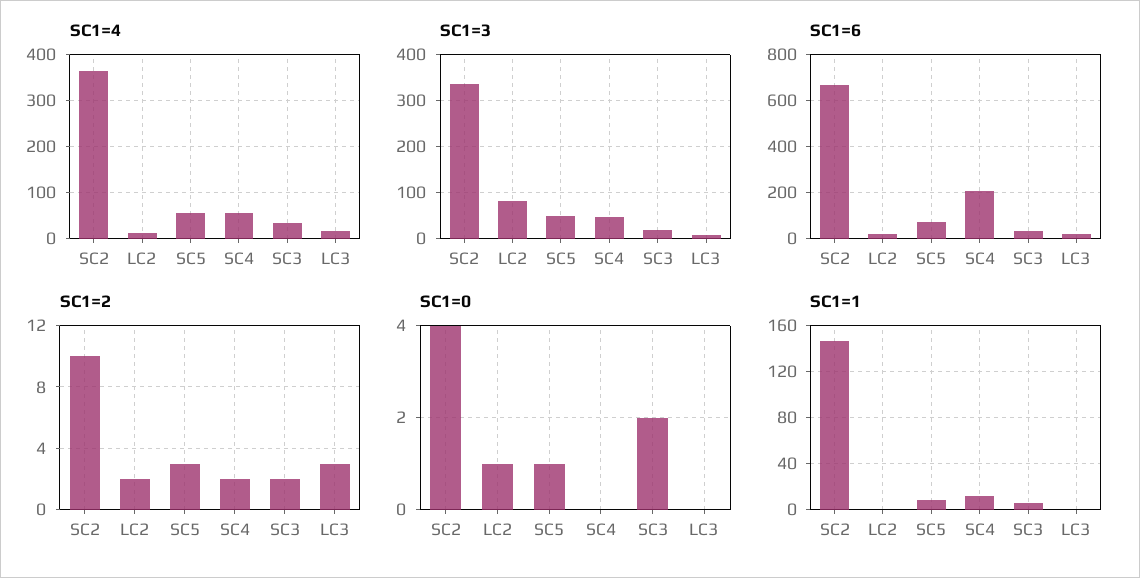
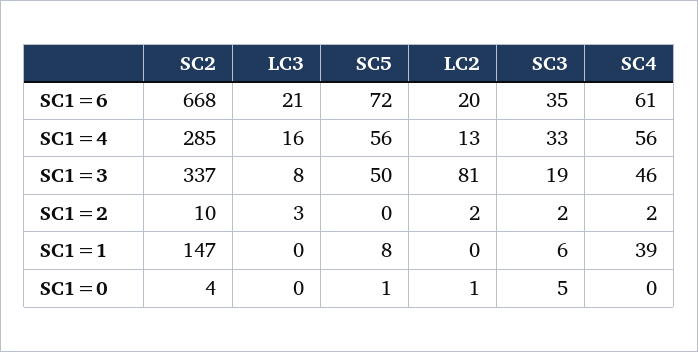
SC1=4, SC2: 360 -> 285
SC1=6, SC4: 200 -> 61
SC1=2, SC5: 3 -> 0
SC1=0, SC3: 2 -> 5
SC1=1, SC4: 10 -> 39

